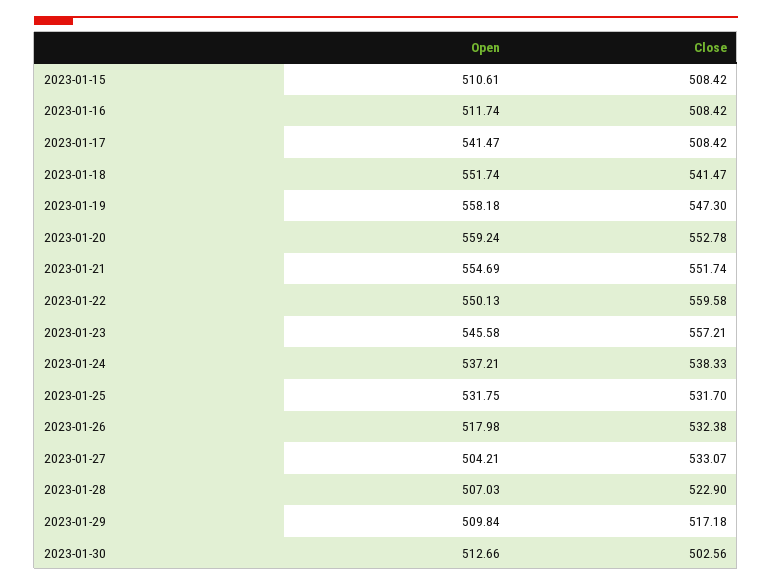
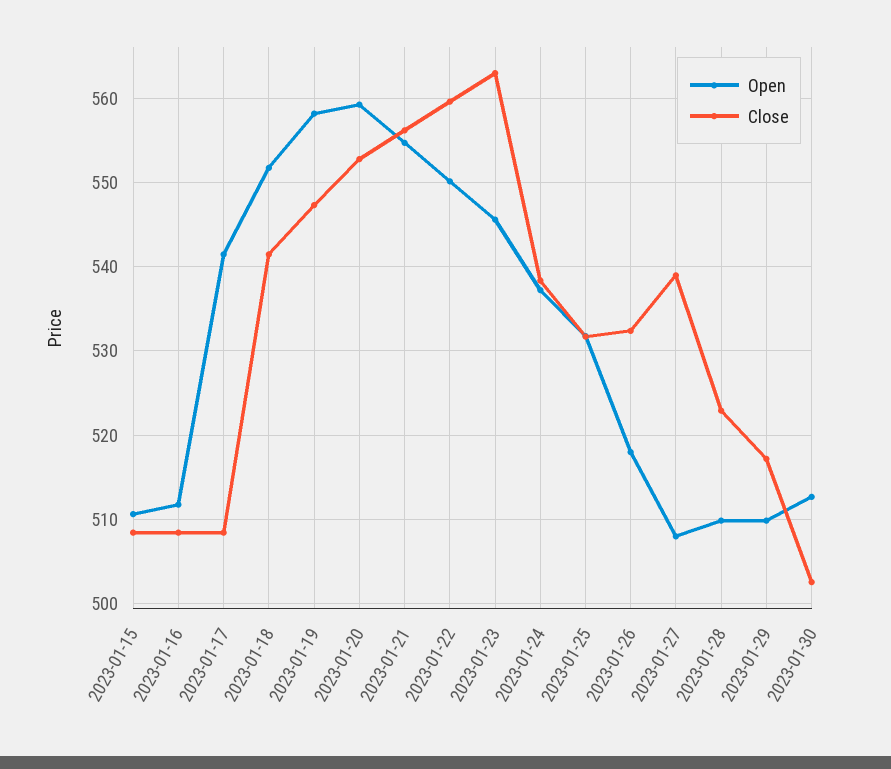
Close, 2023-01-21: 551.74 -> 556
Close, 2023-01-23: 557.21 -> 563
Open, 2023-01-27: 504.21 -> 508
Close, 2023-01-27: 533.07 -> 539
Open, 2023-01-28: 507.03 -> 510

